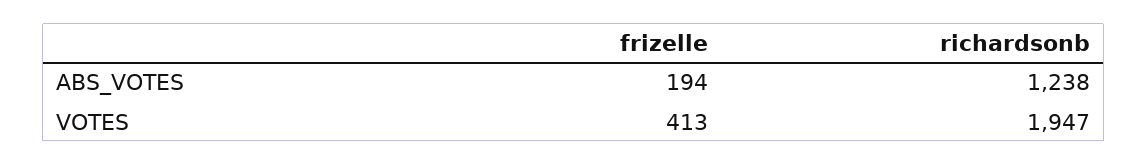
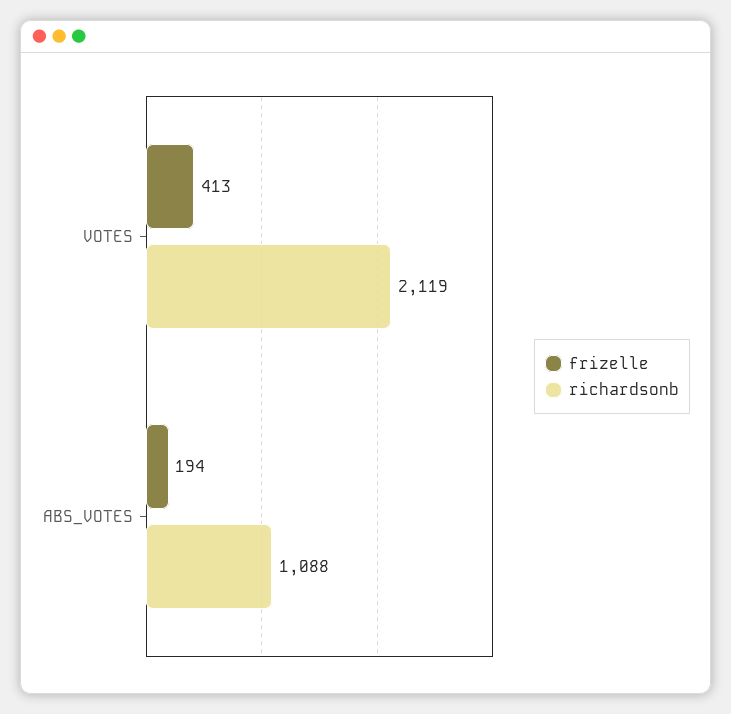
richardsonb, ABS_VOTES: 1238 -> 1088
richardsonb, VOTES: 1947 -> 2119

